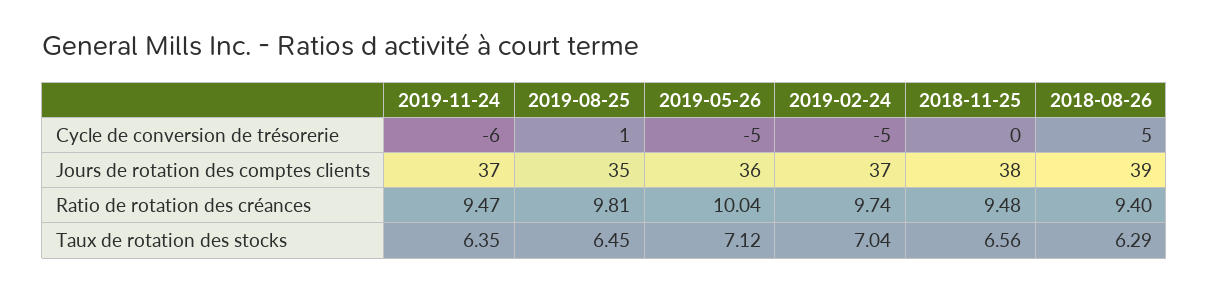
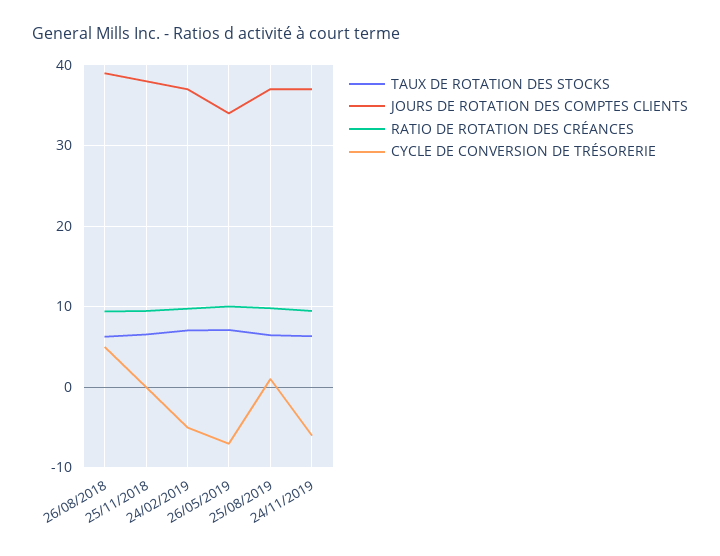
Cycle de conversion de trésorerie, 2019-05-26: -5 -> -7
Jours de rotation des comptes clients, 2019-08-25: 35 -> 37
Jours de rotation des comptes clients, 2019-05-26: 36 -> 34

